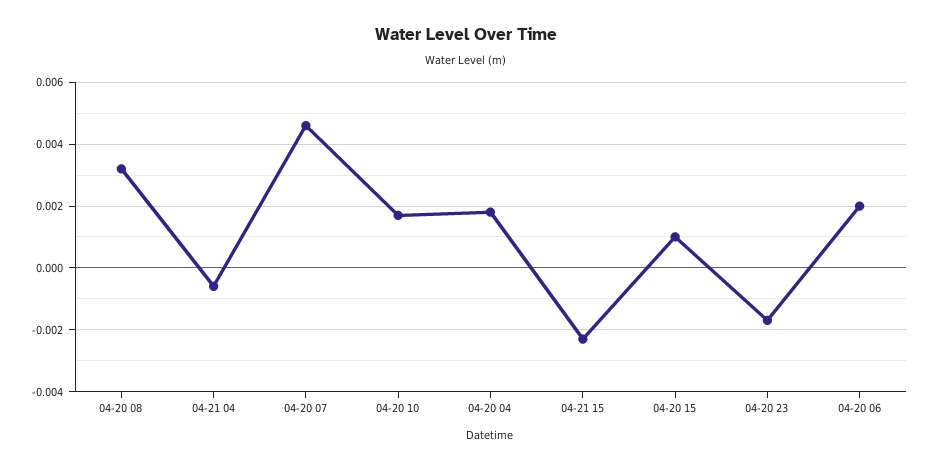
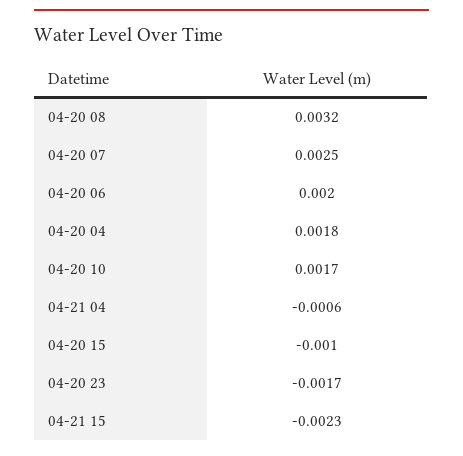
04-20 07: 0.0045 -> 0.0025
04-20 15: 0.001 -> -0.001

